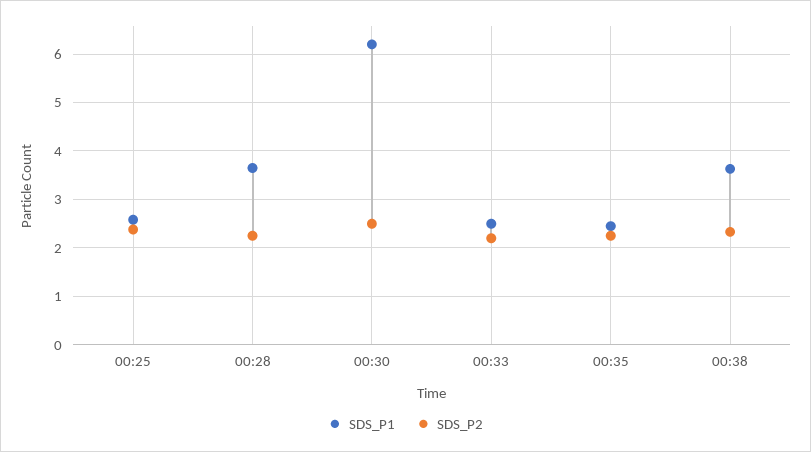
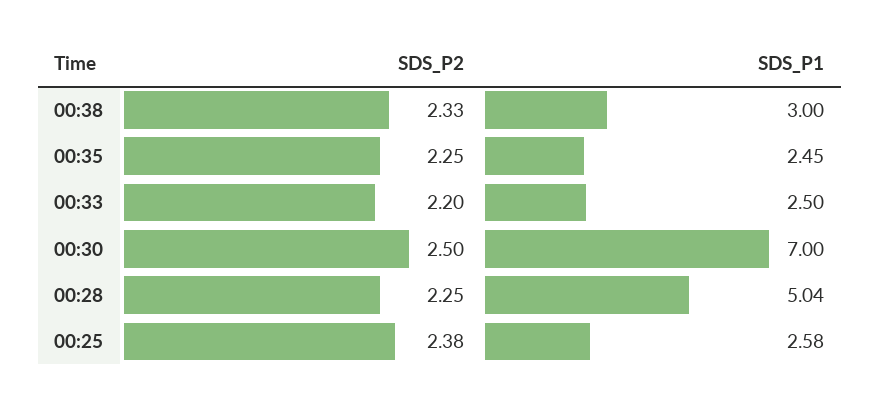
SDS_P1, 00:28: 3.6 -> 5.04
SDS_P1, 00:30: 6.2 -> 7
SDS_P1, 00:38: 3.6 -> 3

